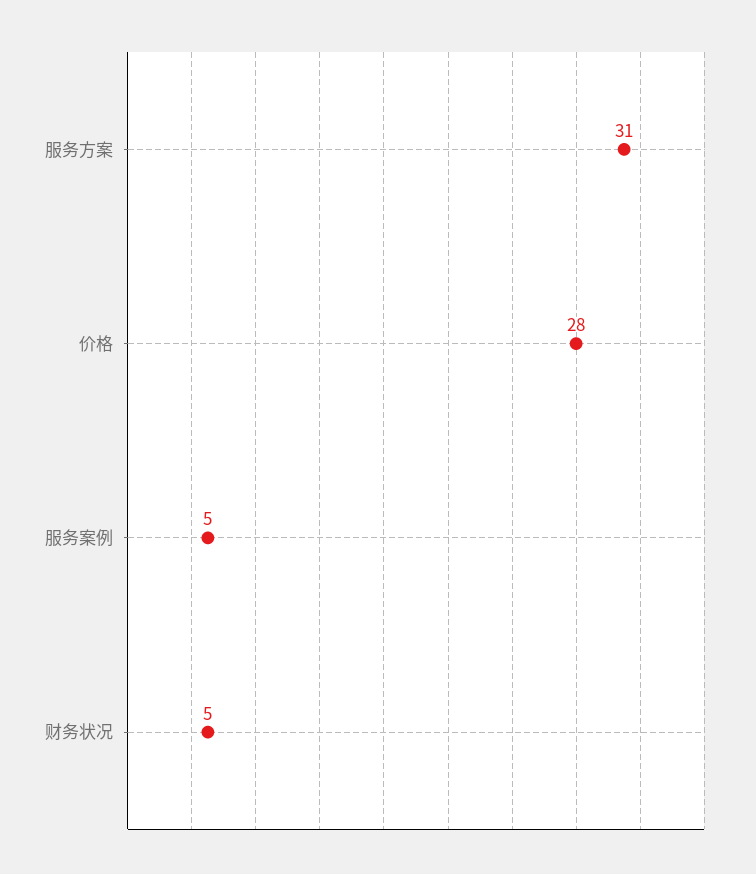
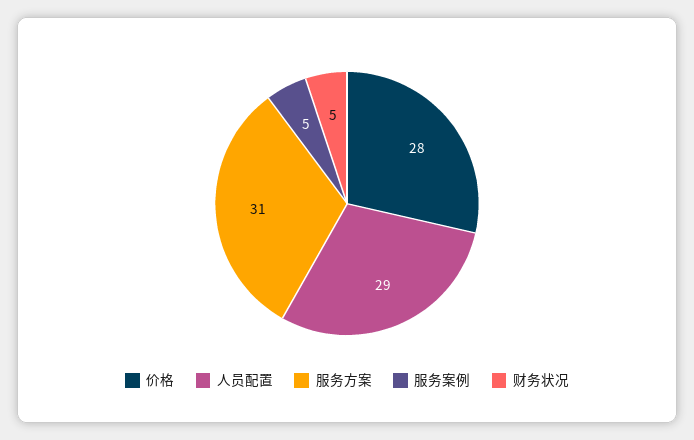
人员配置: none -> 29

